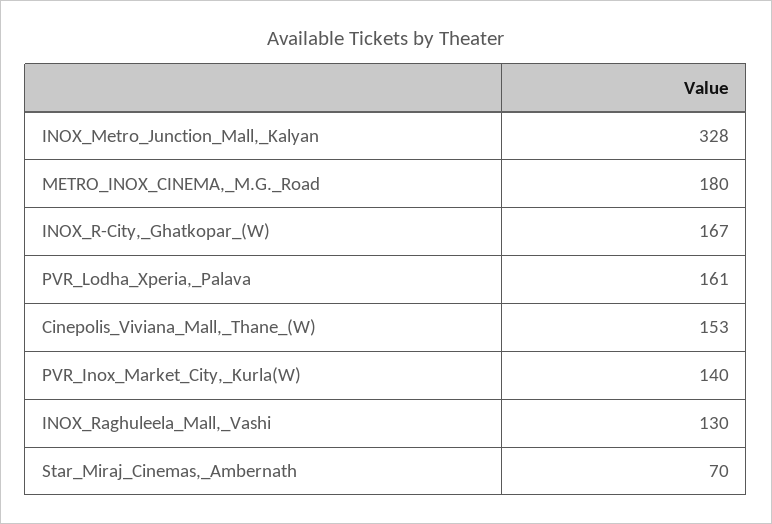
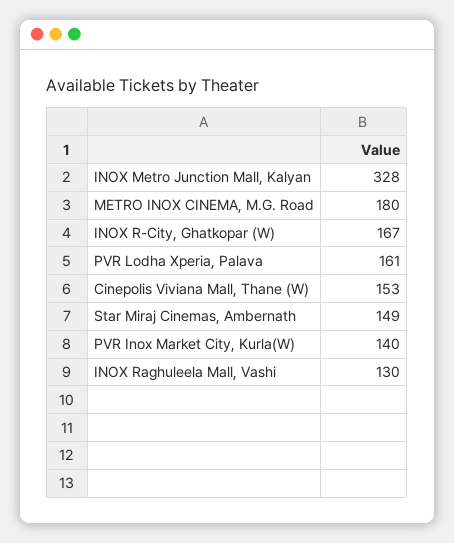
Star_Miraj_Cinemas,_Ambernath: 70 -> 149

